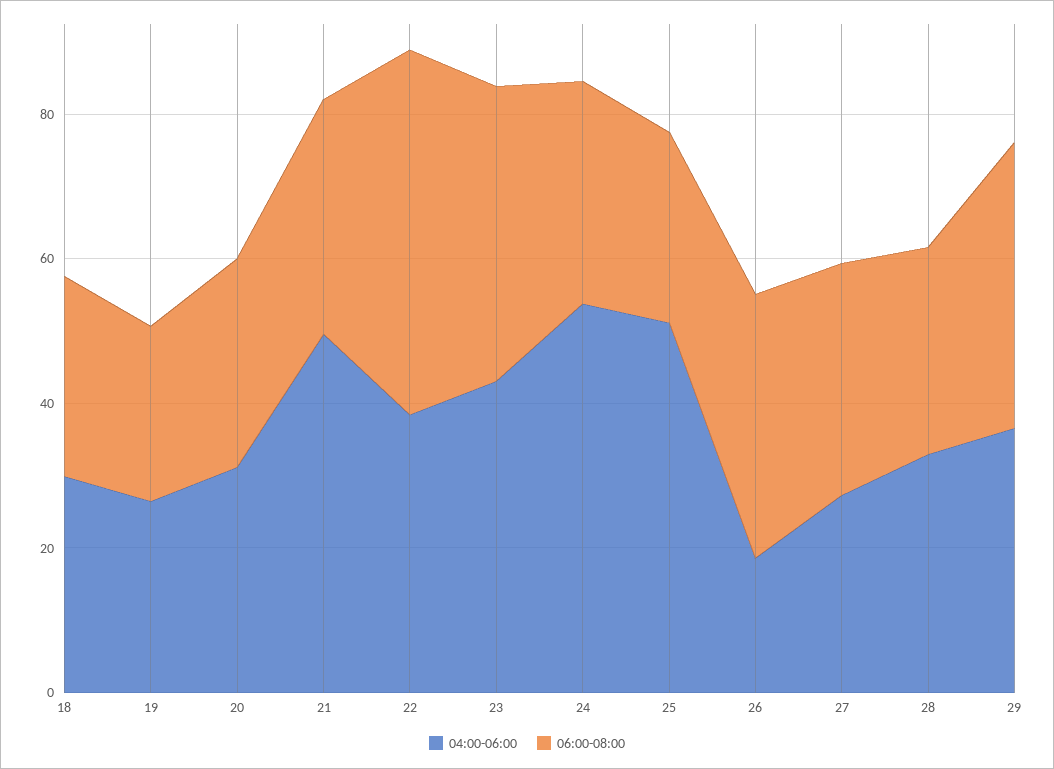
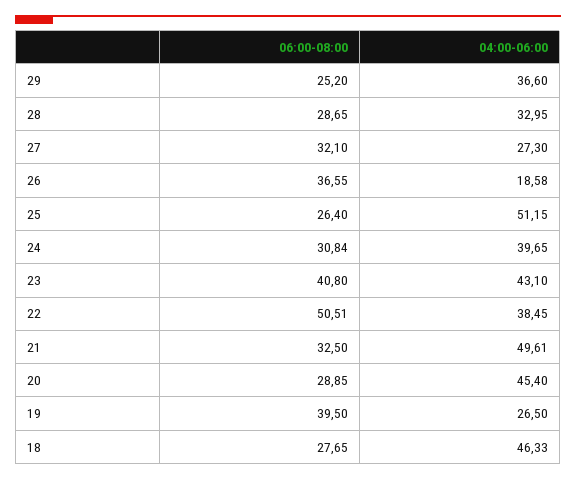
04:00-06:00, 18: 30 -> 46.33
06:00-08:00, 19: 25 -> 39.5
04:00-06:00, 20: 30 -> 45.4
04:00-06:00, 24: 55 -> 39.65
06:00-08:00, 29: 40 -> 25.2

